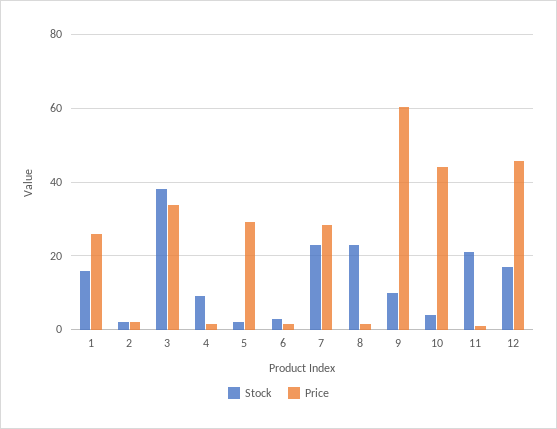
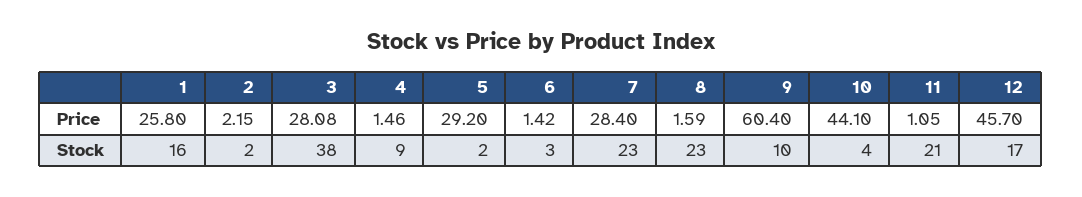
Price, 3: 34 -> 28.08

